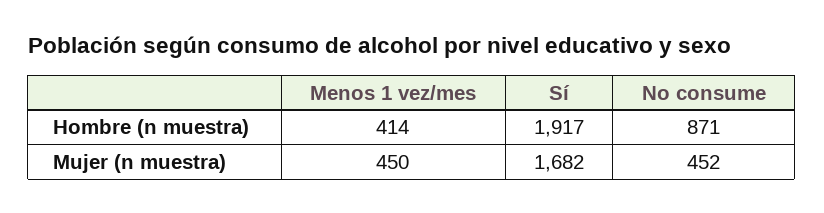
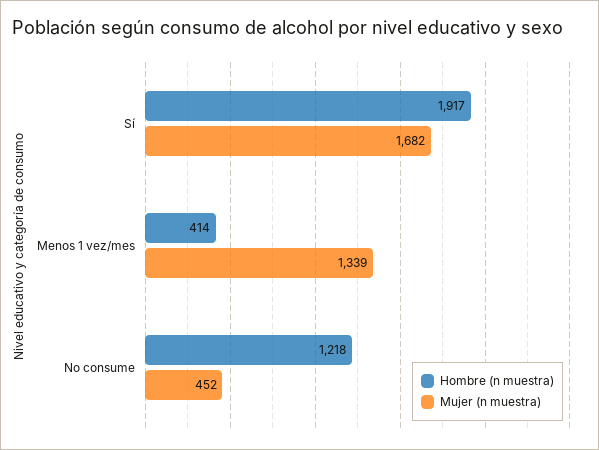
Hombre (n muestra), No consume: 871 -> 1218
Mujer (n muestra), Menos 1 vez/mes: 450 -> 1339

